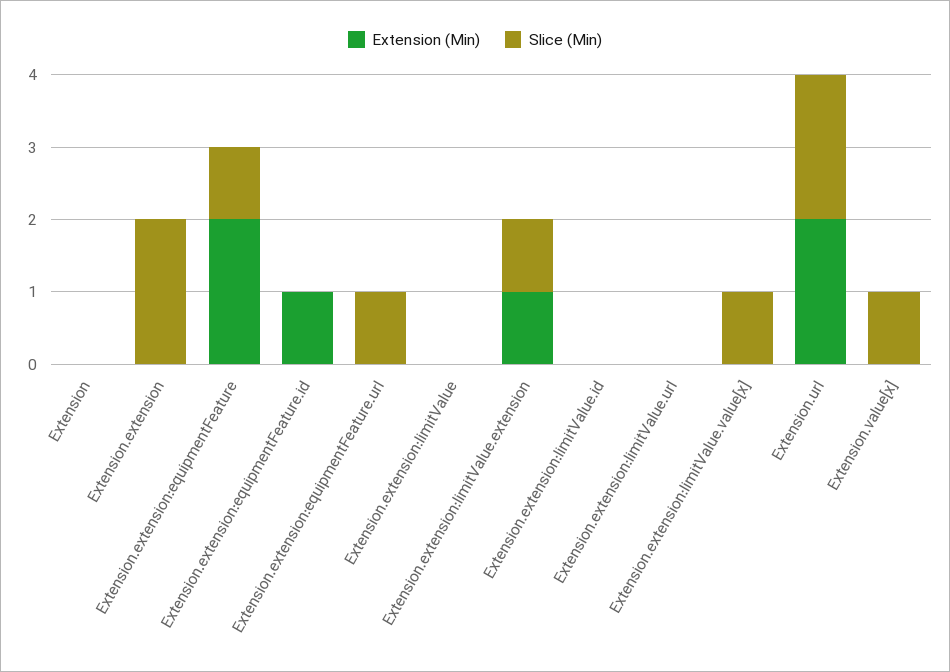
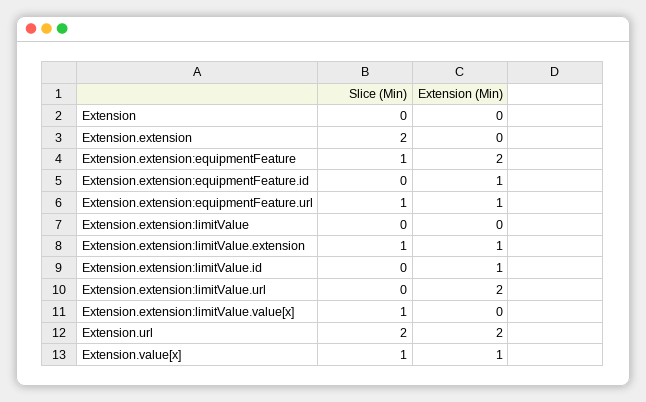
Extension (Min), Extension.extension:equipmentFeature.url: 0 -> 1
Extension (Min), Extension.extension:limitValue.id: 0 -> 1
Extension (Min), Extension.extension:limitValue.url: 0 -> 2
Extension (Min), Extension.value[x]: 0 -> 1

